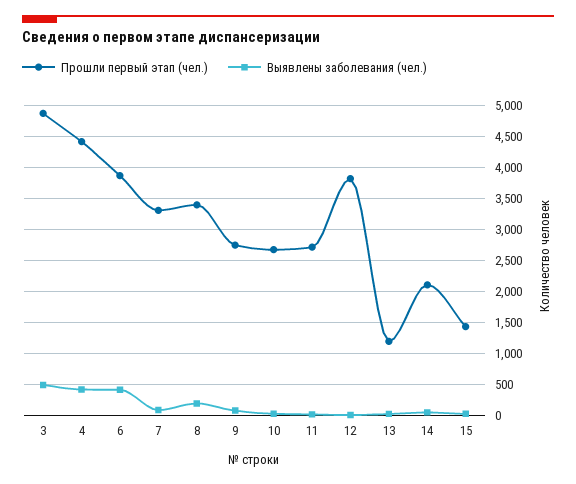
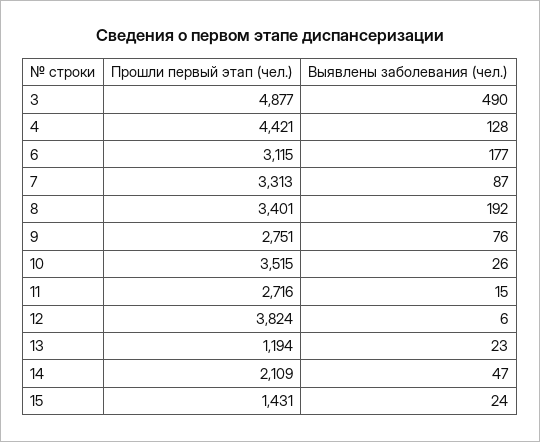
Выявлены заболевания (чел.), 4: 400 -> 128
Прошли первый этап (чел.), 6: 3900 -> 3115
Выявлены заболевания (чел.), 6: 400 -> 177
Прошли первый этап (чел.), 10: 2700 -> 3515

